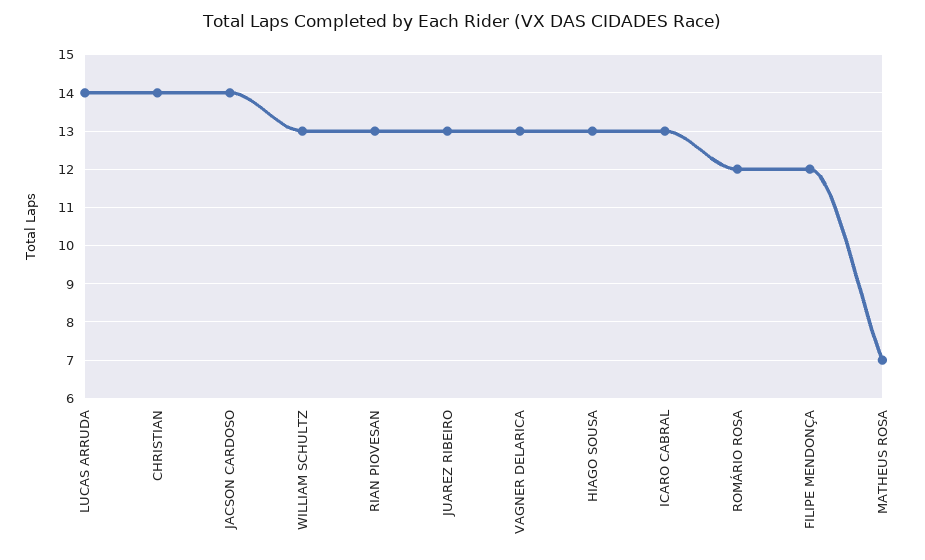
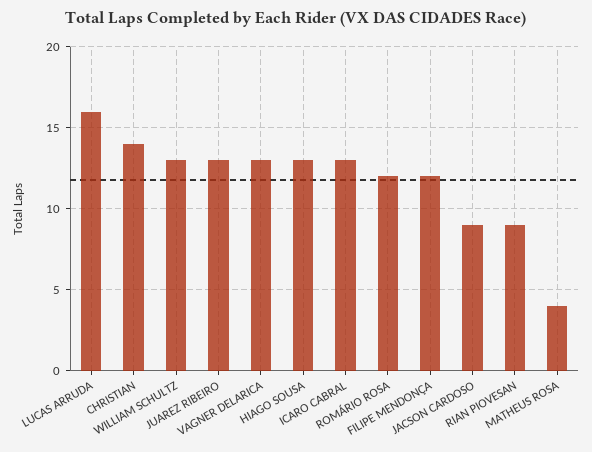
LUCAS ARRUDA: 14 -> 16
JACSON CARDOSO: 14 -> 9
RIAN PIOVESAN: 13 -> 9
MATHEUS ROSA: 7 -> 4

